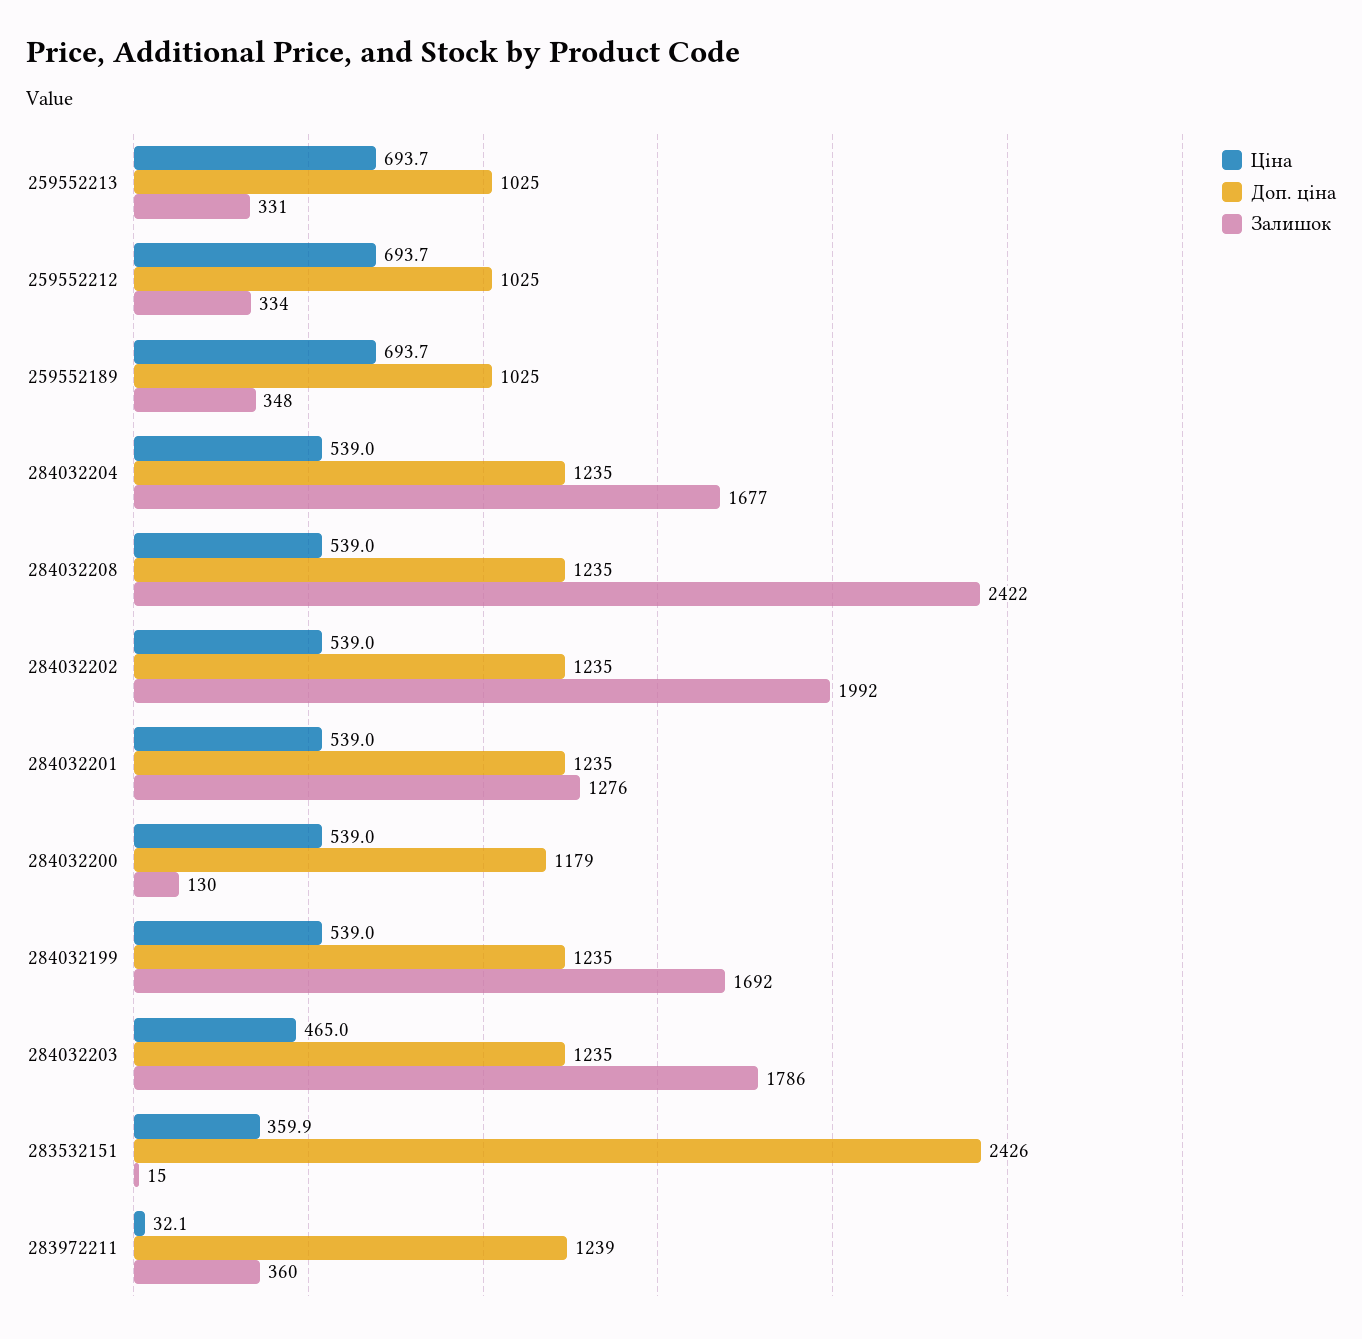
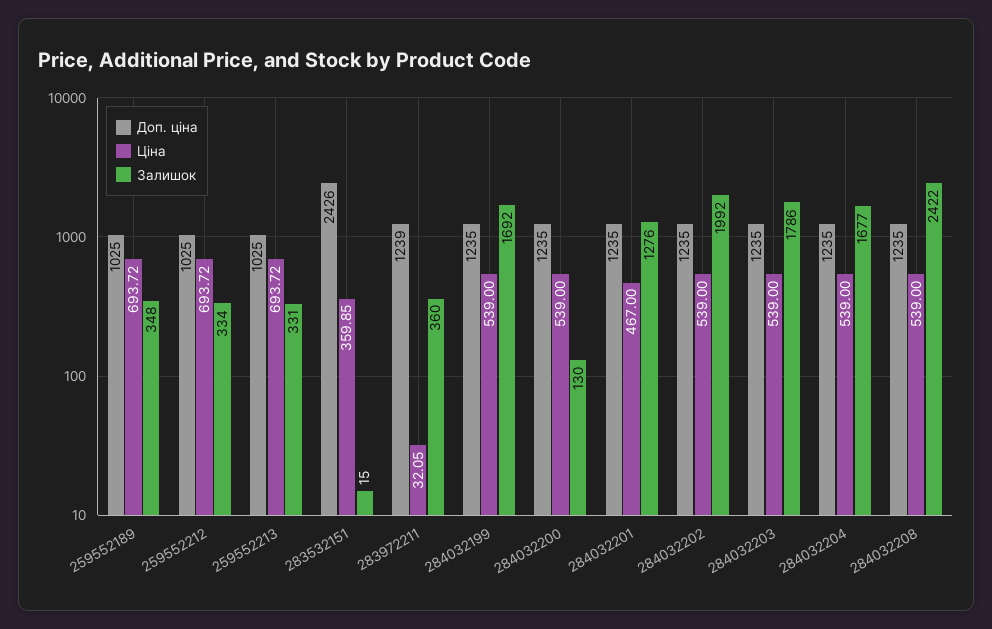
Ціна, 284032201: 539 -> 467
Доп. ціна, 284032200: 1179 -> 1235
Ціна, 284032203: 465 -> 539

